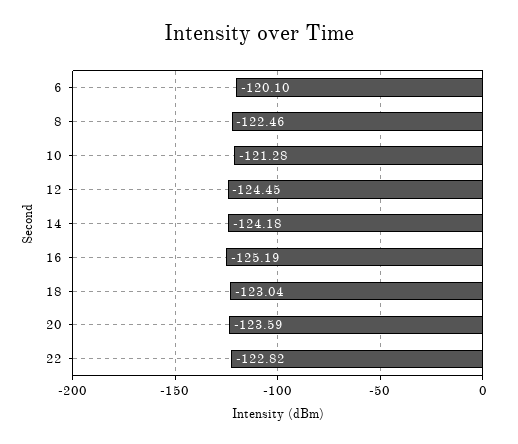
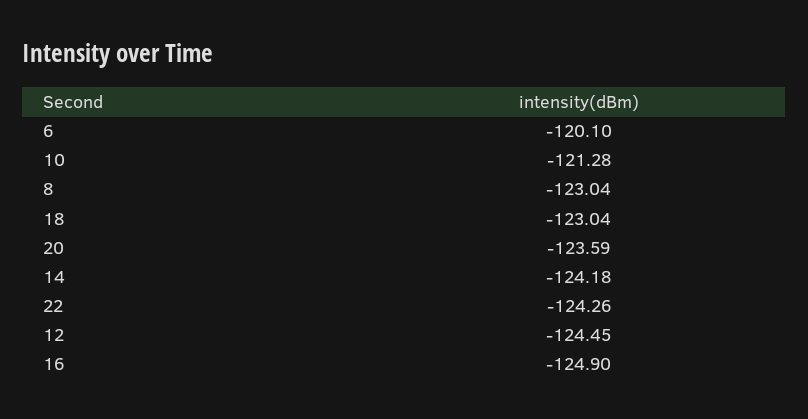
8: -122.46 -> -123.04
16: -125.19 -> -124.9
22: -122.82 -> -124.26

